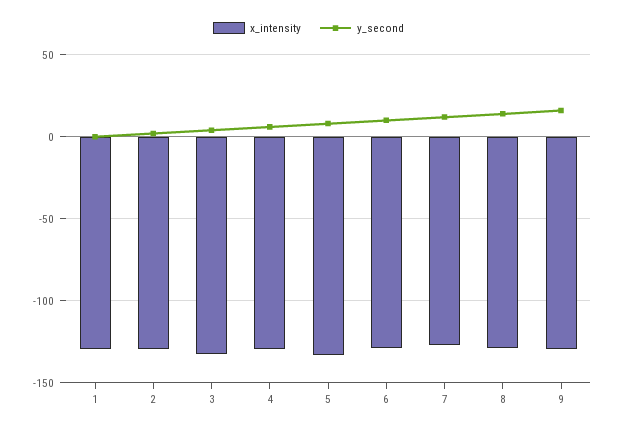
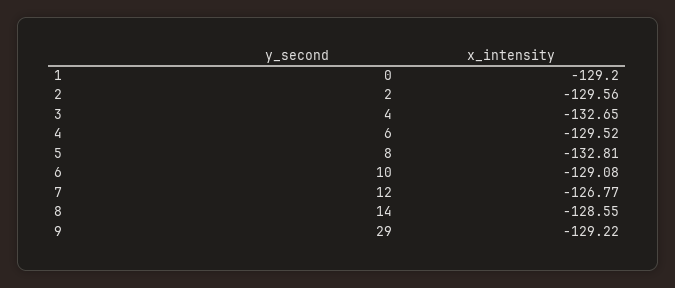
y_second, 9: 15 -> 29

